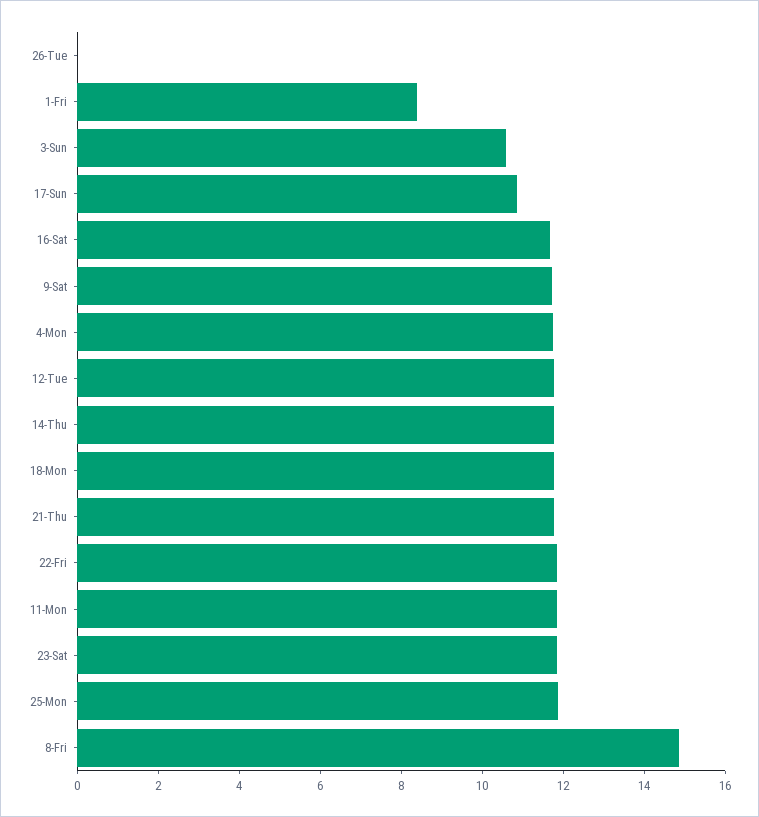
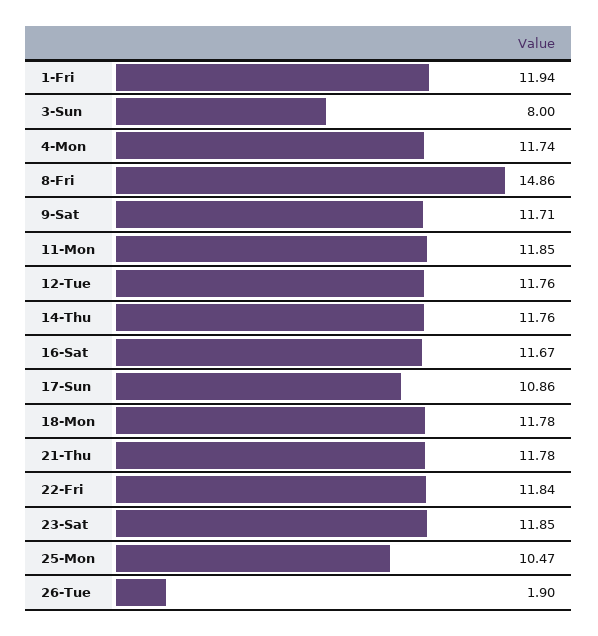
26-Tue: 0 -> 1.9
1-Fri: 8.5 -> 11.94
3-Sun: 10.5 -> 8
25-Mon: 12 -> 10.47

